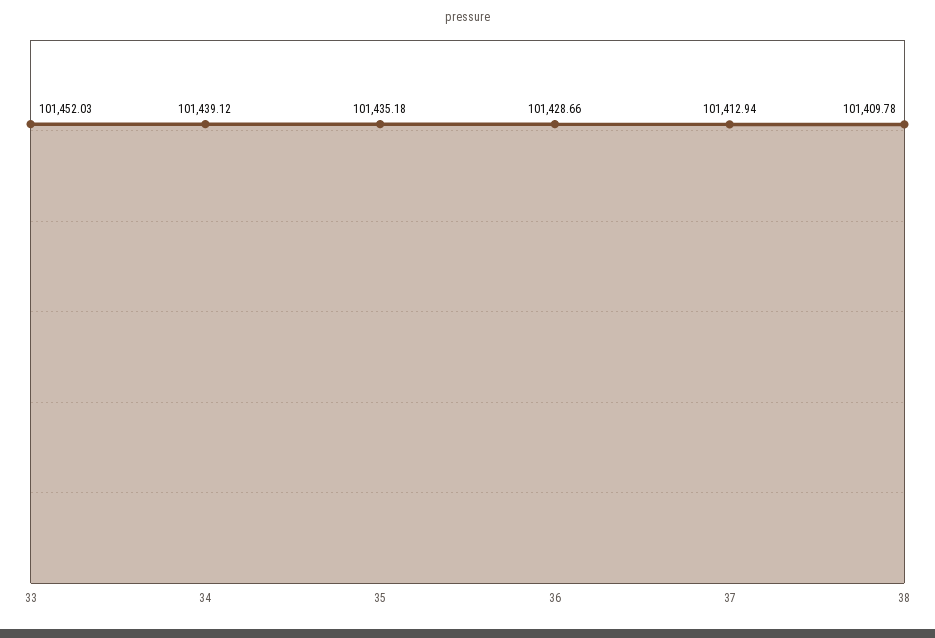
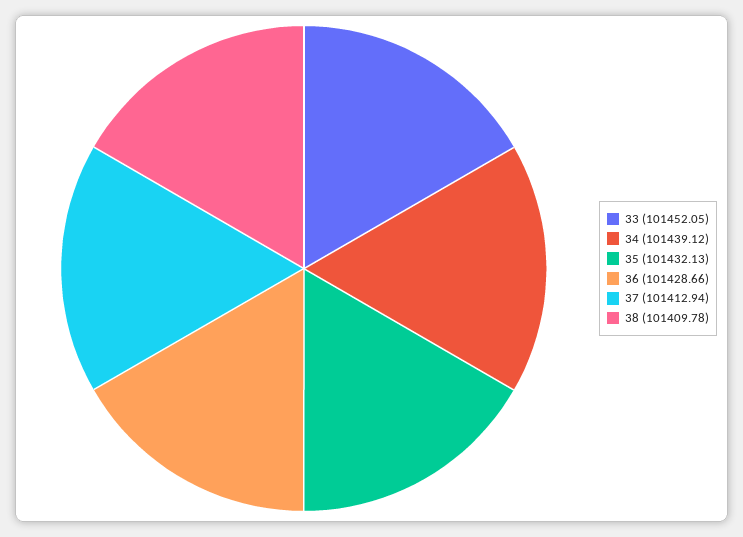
33: 101452.03 -> 101452.05
35: 101435.18 -> 101432.13

